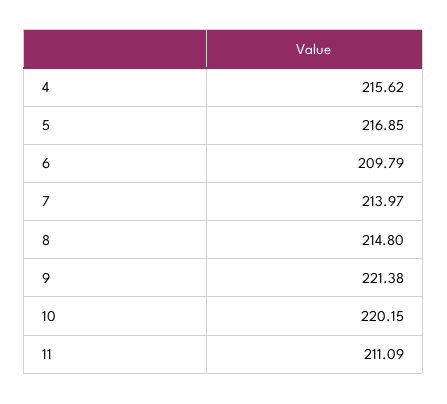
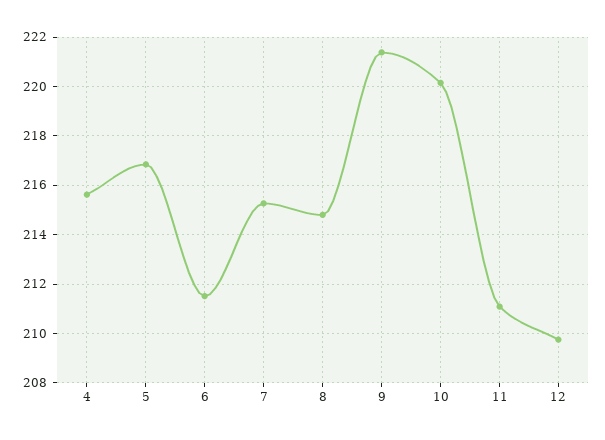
6: 209.79 -> 211.5
7: 213.97 -> 215.25
12: none -> 209.75

